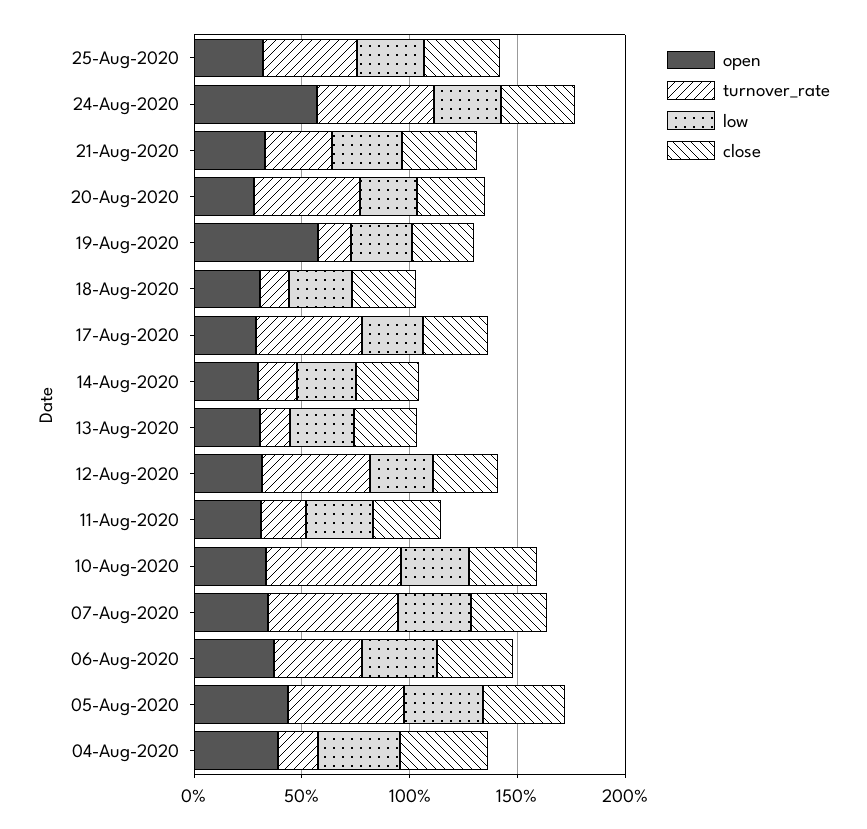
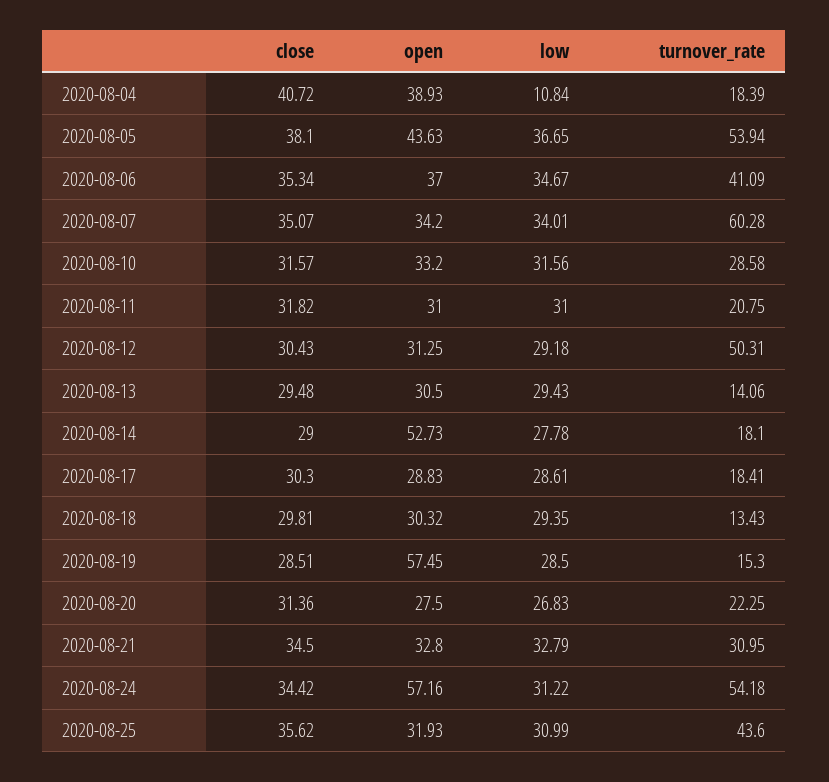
turnover_rate, 20-Aug-2020: 50 -> 22.25
turnover_rate, 17-Aug-2020: 50 -> 18.41
open, 14-Aug-2020: 30 -> 52.73
turnover_rate, 10-Aug-2020: 60 -> 28.58
low, 04-Aug-2020: 40 -> 10.84

